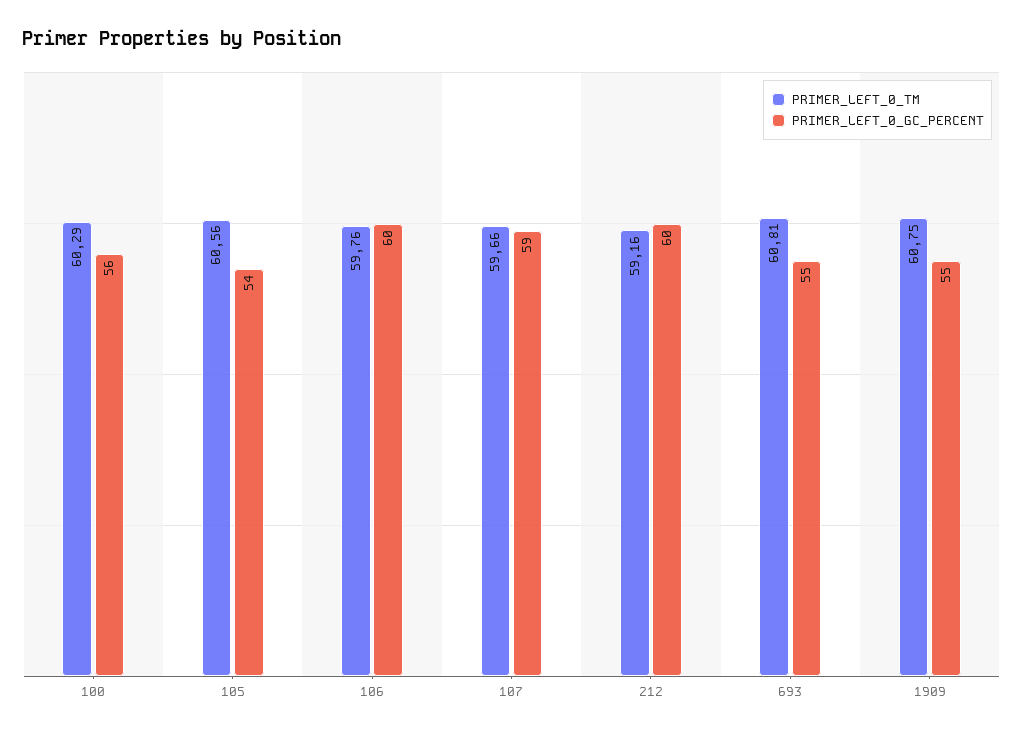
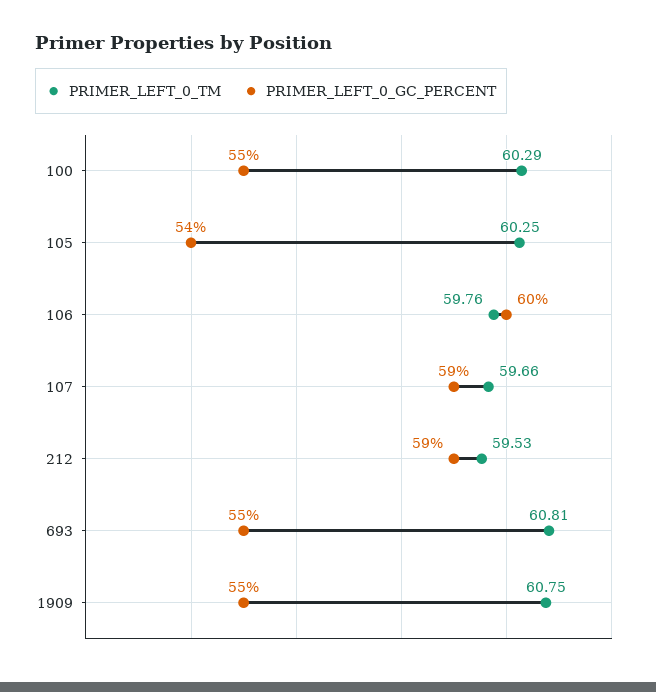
PRIMER_LEFT_0_GC_PERCENT, 100: 56 -> 55
PRIMER_LEFT_0_TM, 105: 60.56 -> 60.25
PRIMER_LEFT_0_TM, 212: 59.16 -> 59.53
PRIMER_LEFT_0_GC_PERCENT, 212: 60 -> 59

